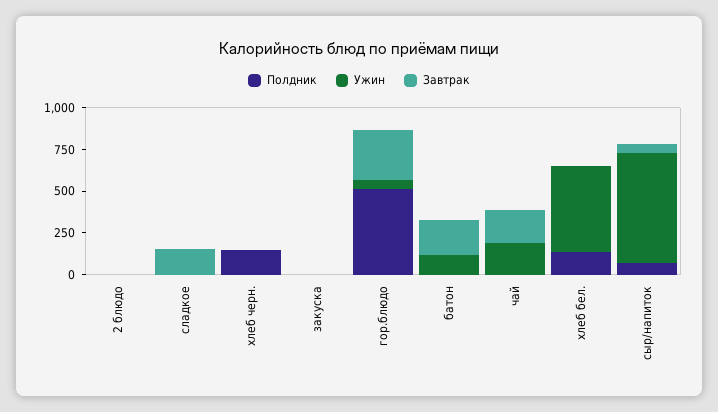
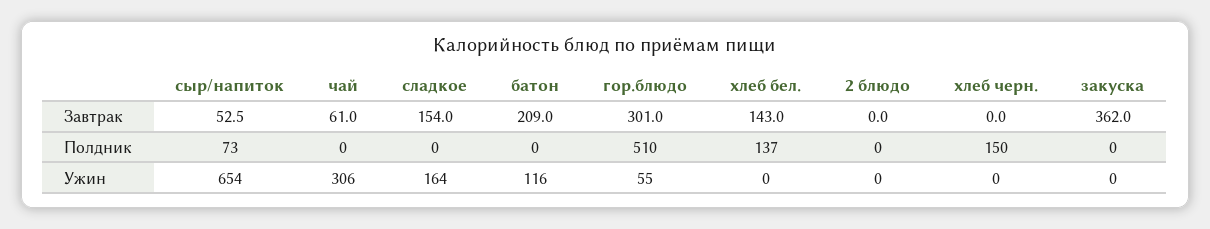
Ужин, сладкое: 0 -> 164
Завтрак, закуска: 0 -> 362
Ужин, чай: 200 -> 306
Завтрак, чай: 200 -> 61
Ужин, хлеб бел.: 500 -> 0
Завтрак, хлеб бел.: 0 -> 143

